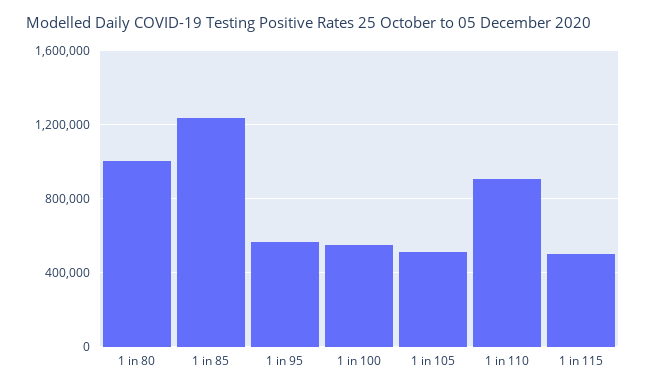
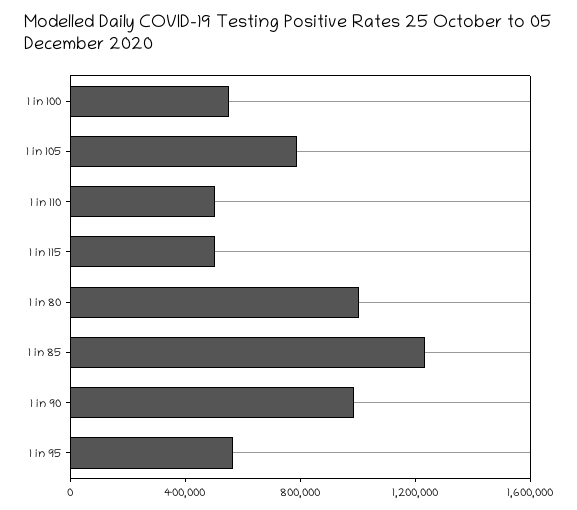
1 in 105: 500000 -> 800000
1 in 110: 900000 -> 500000
1 in 90: none -> 1000000

